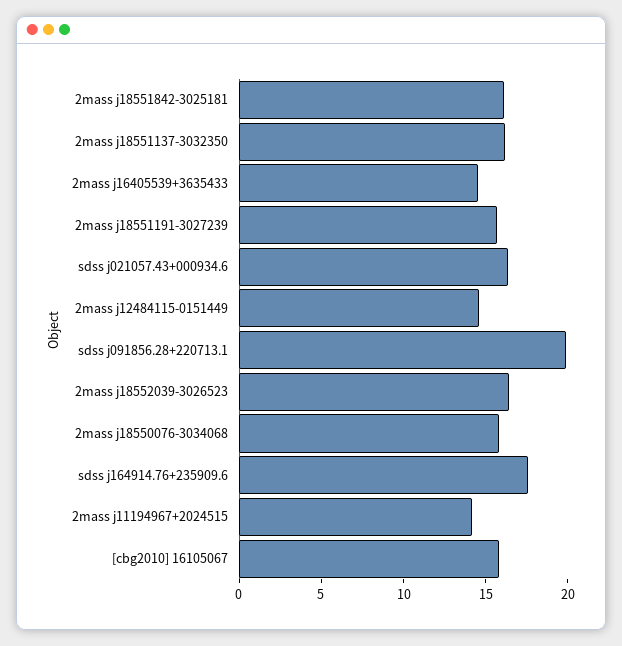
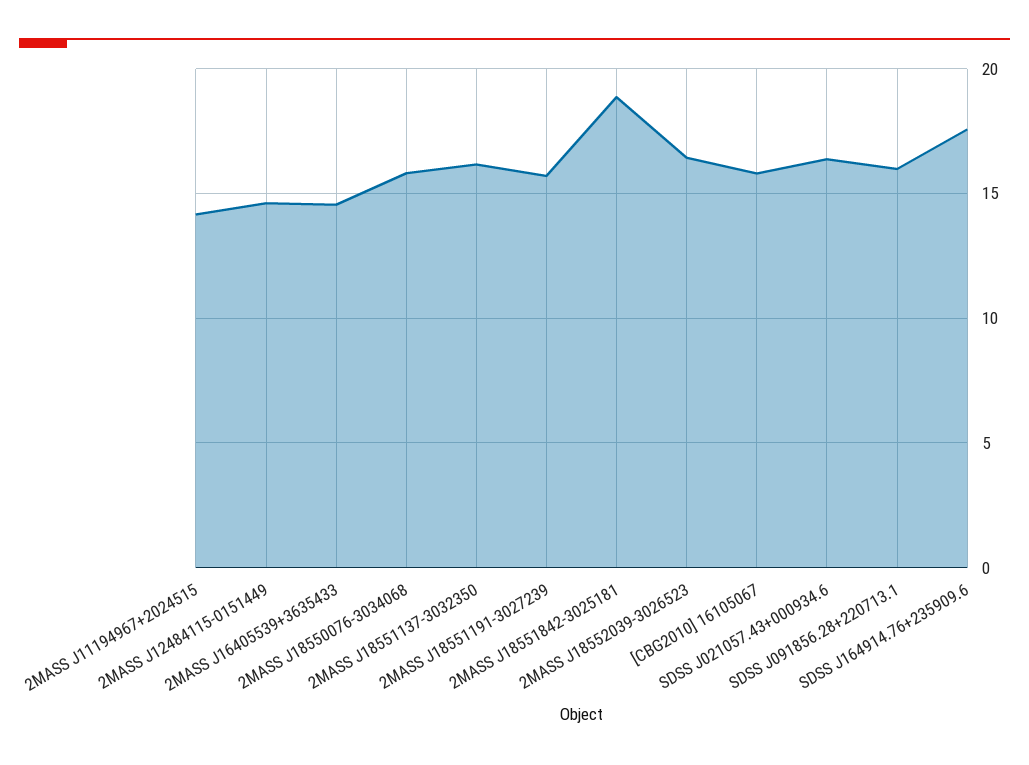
2mass j18551842-3025181: 16 -> 19
sdss j091856.28+220713.1: 20 -> 16

